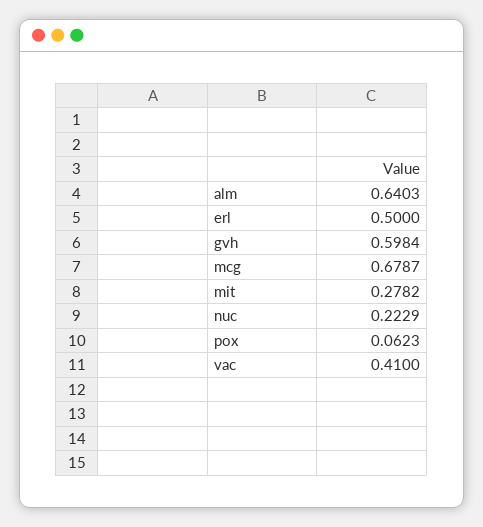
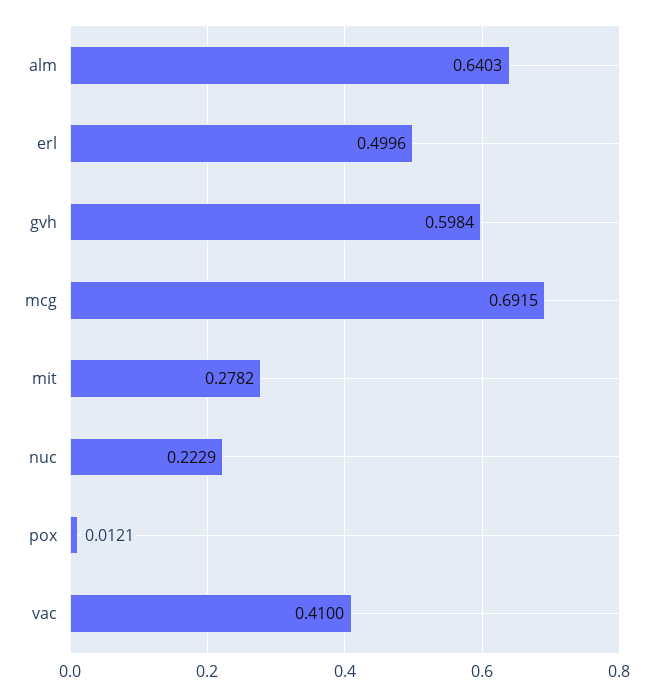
erl: 0.5 -> 0.4996
mcg: 0.6787 -> 0.6915
pox: 0.0623 -> 0.0121

